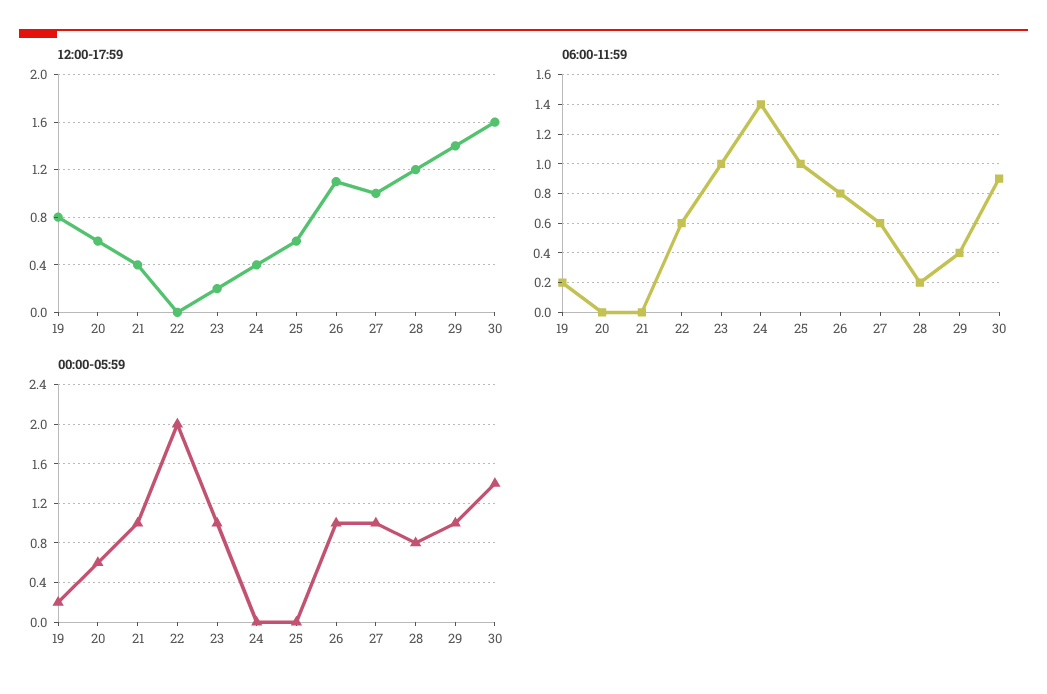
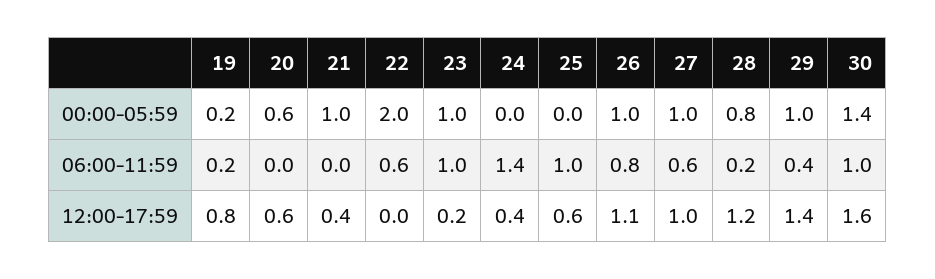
06:00-11:59, 30: 0.9 -> 1

